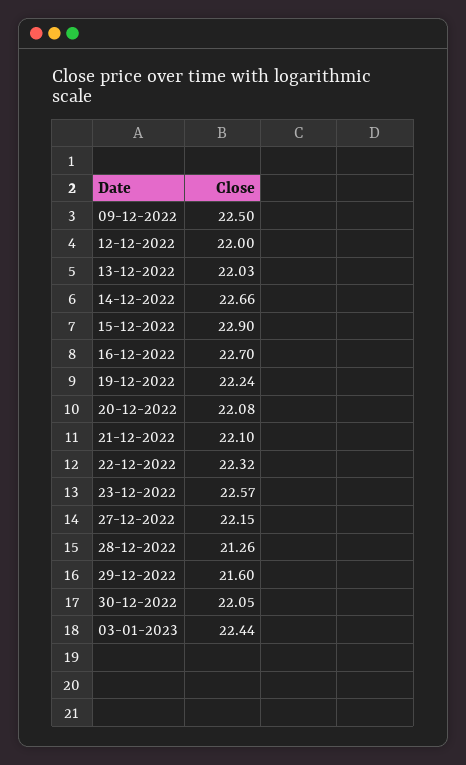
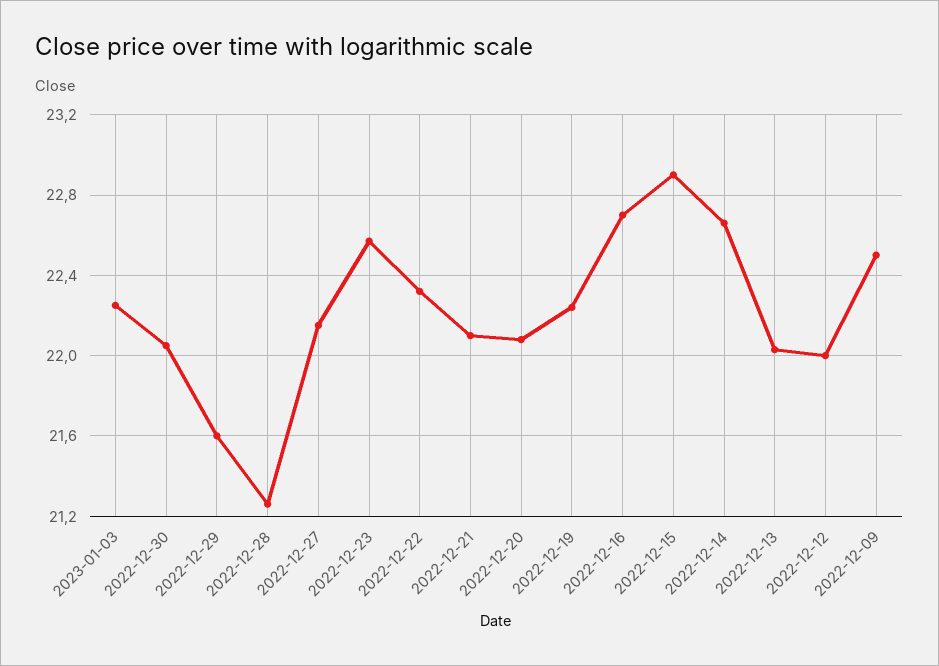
03-01-2023: 22.44 -> 22.25

